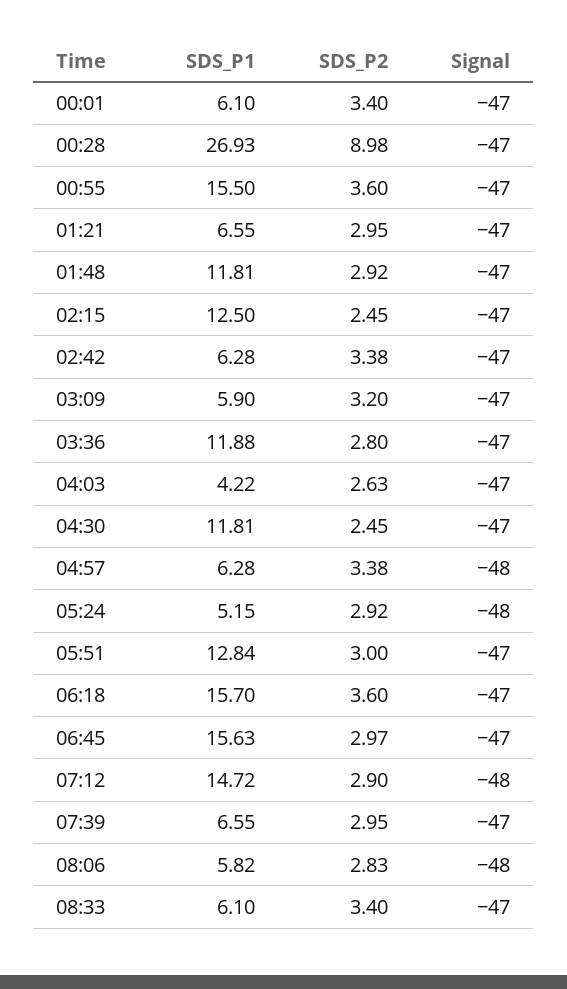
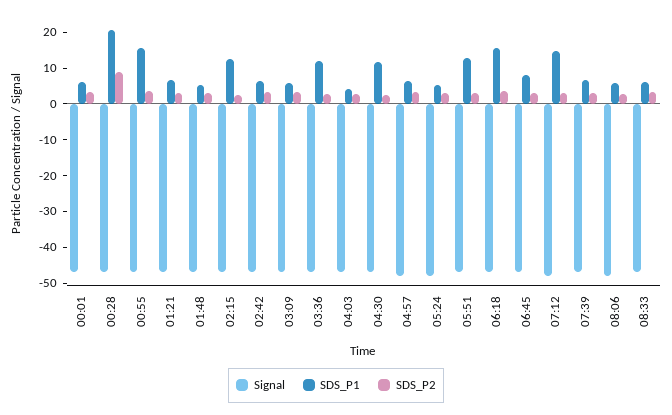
SDS_P1, 00:28: 26.93 -> 20
SDS_P1, 01:48: 11.81 -> 5
SDS_P1, 06:45: 15.63 -> 7.5

